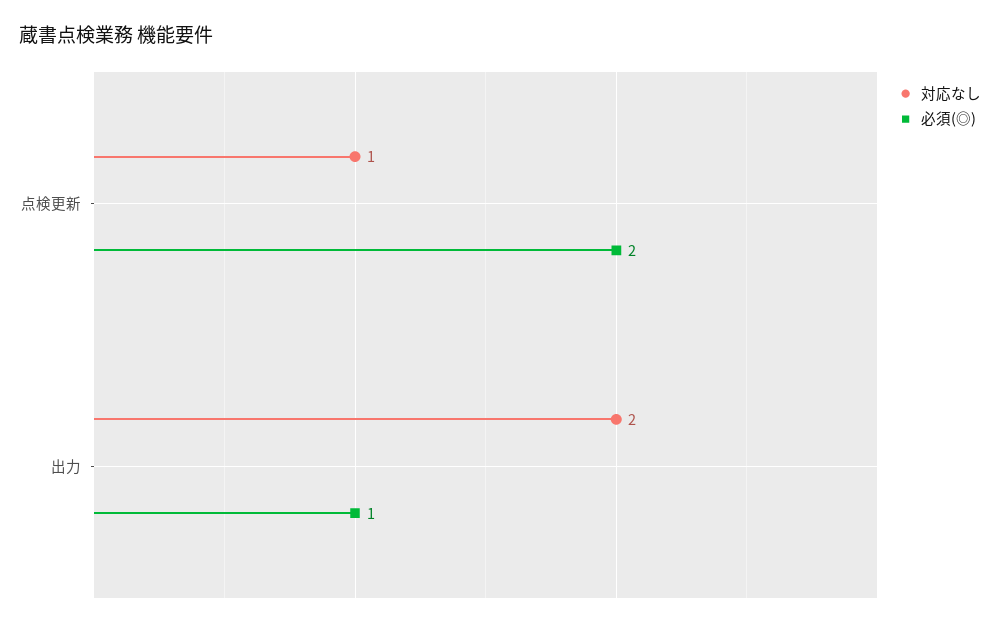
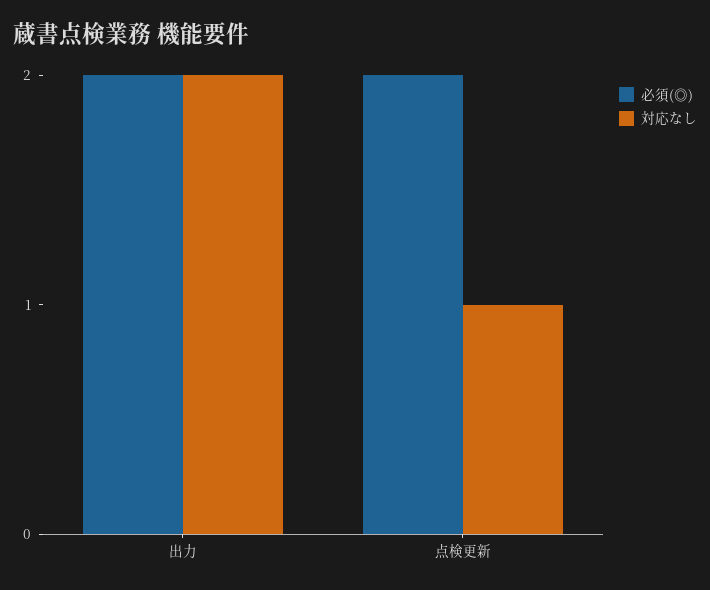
必須(◎), 出力: 1 -> 2

